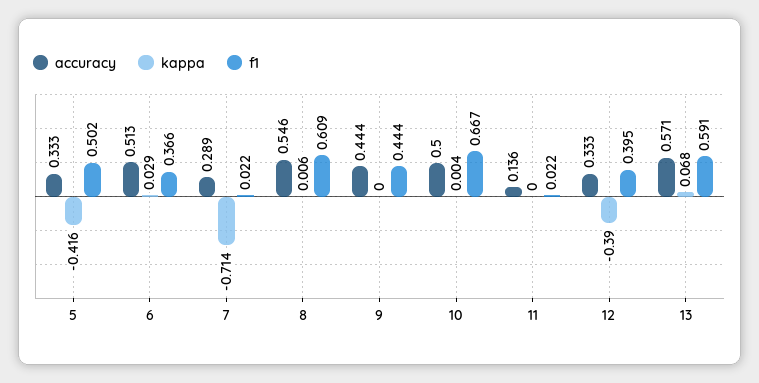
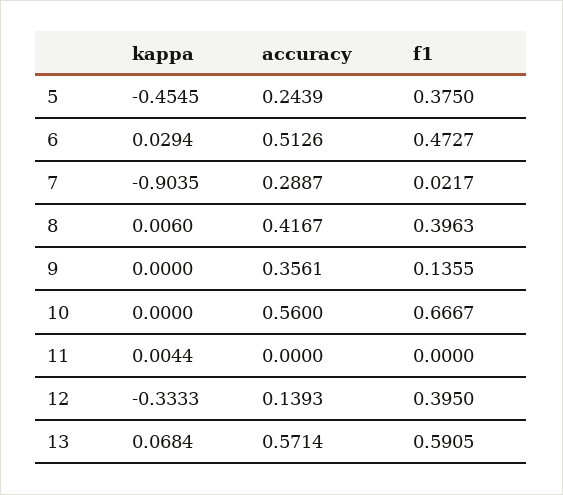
accuracy, 5: 0.333 -> 0.2439
kappa, 5: -0.416 -> -0.4545
f1, 5: 0.502 -> 0.375
f1, 6: 0.366 -> 0.4727
kappa, 7: -0.714 -> -0.9035
accuracy, 8: 0.546 -> 0.4167
f1, 8: 0.609 -> 0.3963
accuracy, 9: 0.444 -> 0.3561
f1, 9: 0.444 -> 0.1355
accuracy, 10: 0.5 -> 0.56
kappa, 10: 0.004 -> 0
accuracy, 11: 0.136 -> 0
kappa, 11: 0 -> 0.0044
f1, 11: 0.022 -> 0
accuracy, 12: 0.333 -> 0.1393
kappa, 12: -0.39 -> -0.3333

